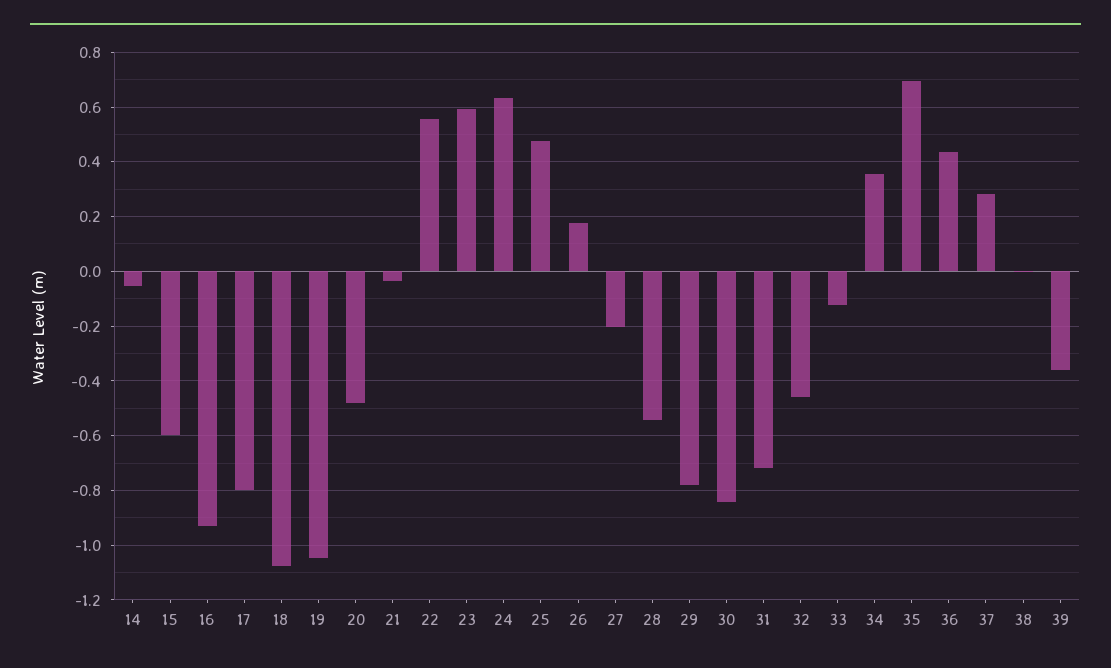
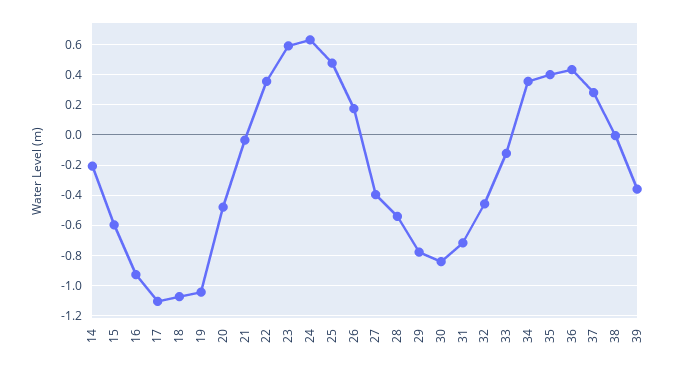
14: -0.05 -> -0.2
17: -0.8 -> -1.1
22: 0.55 -> 0.35
27: -0.2 -> -0.4
35: 0.7 -> 0.4

